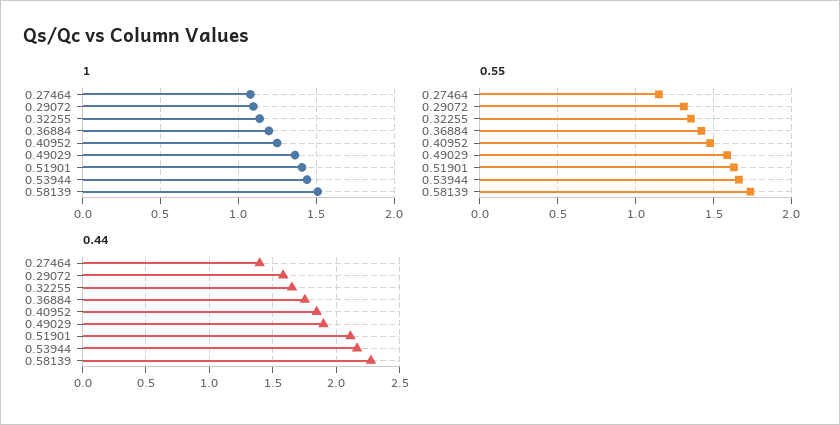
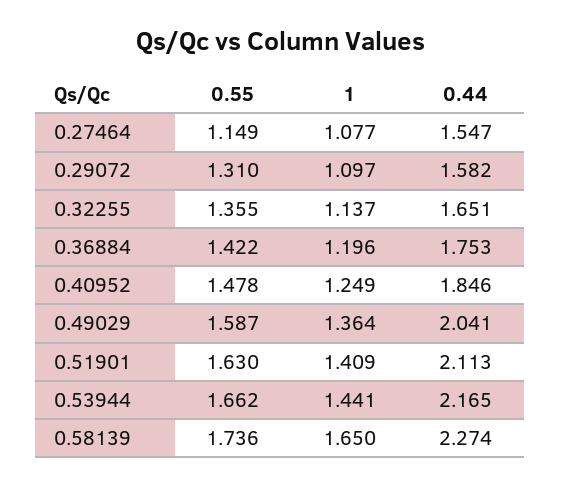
1, 0.58139: 1.5 -> 1.65
0.44, 0.27464: 1.4 -> 1.547
0.44, 0.49029: 1.9 -> 2.041

